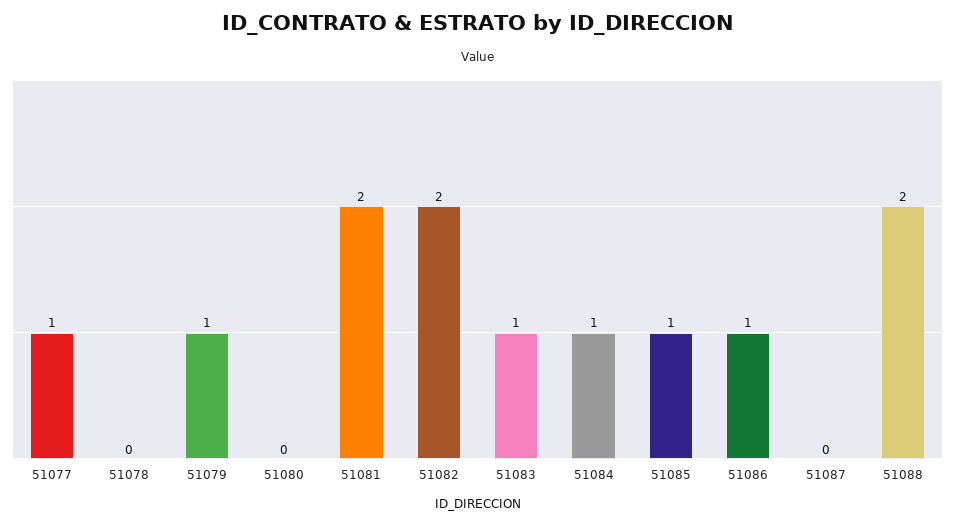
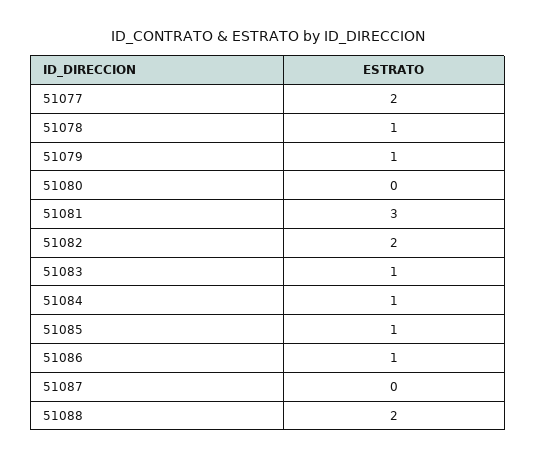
51077: 1 -> 2
51078: 0 -> 1
51081: 2 -> 3

